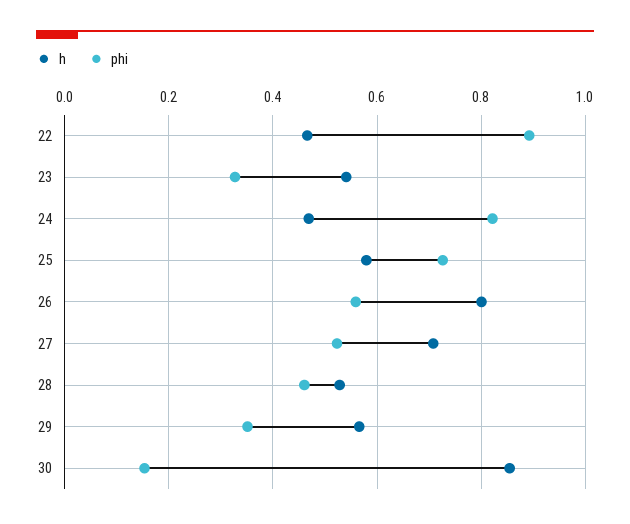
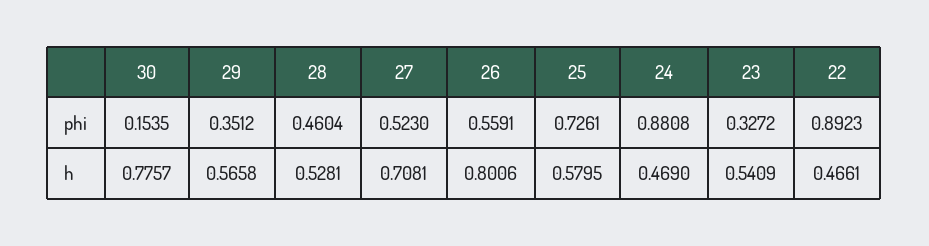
phi, 24: 0.82 -> 0.8808
h, 30: 0.86 -> 0.7757

